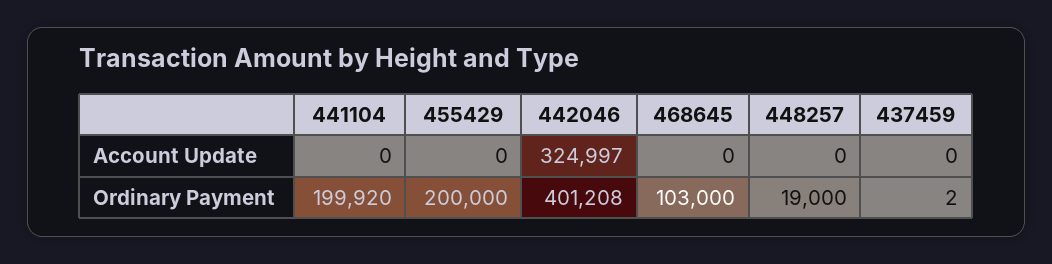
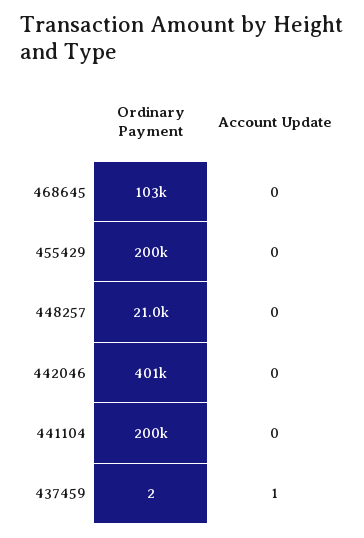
442046, Account Update: 324997 -> 0
437459, Account Update: 0 -> 1
448257, Ordinary Payment: 19000 -> 21000

